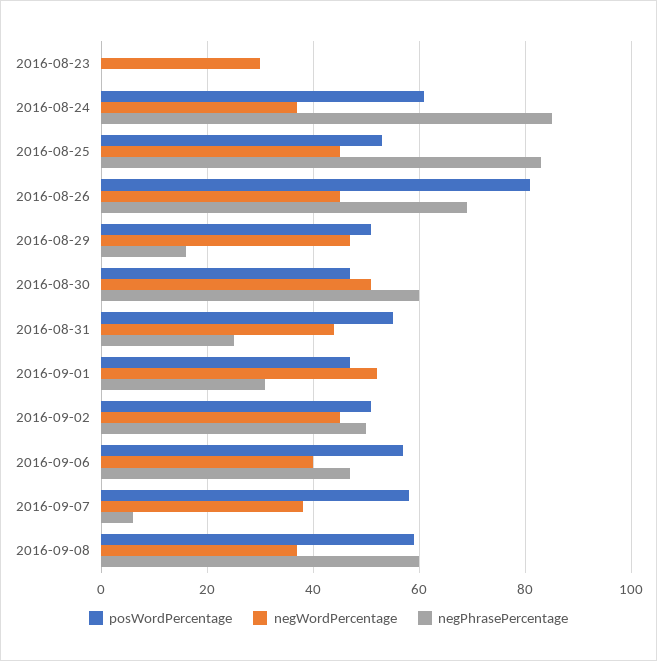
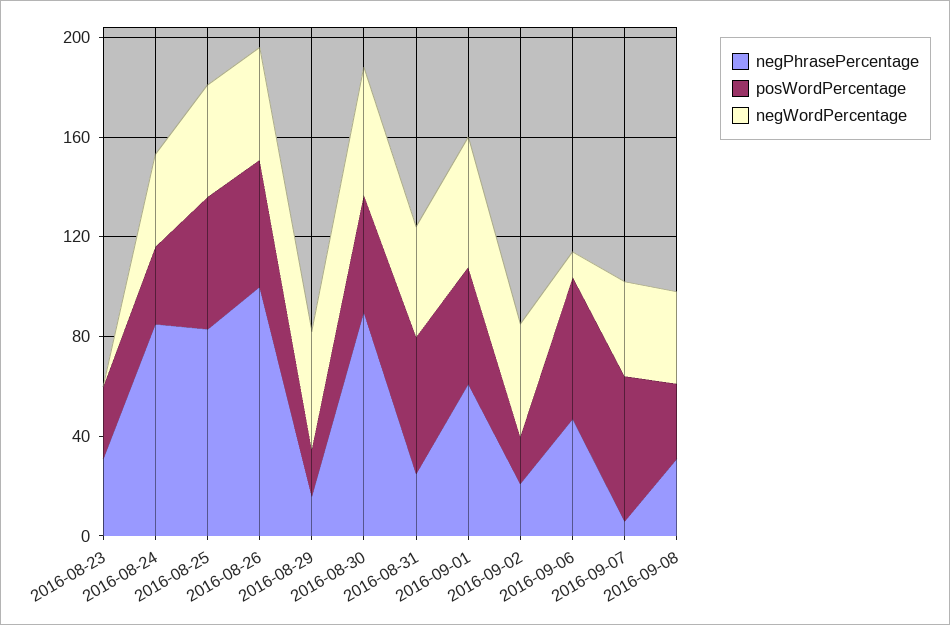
posWordPercentage, 2016-08-23: 0 -> 30
negWordPercentage, 2016-08-23: 30 -> 0
negPhrasePercentage, 2016-08-23: 0 -> 30
posWordPercentage, 2016-08-24: 60 -> 30
posWordPercentage, 2016-08-26: 80 -> 50
negPhrasePercentage, 2016-08-26: 70 -> 100
posWordPercentage, 2016-08-29: 50 -> 20
negPhrasePercentage, 2016-08-30: 60 -> 90
negPhrasePercentage, 2016-09-01: 30 -> 60
posWordPercentage, 2016-09-02: 50 -> 20
negPhrasePercentage, 2016-09-02: 50 -> 20
negWordPercentage, 2016-09-06: 40 -> 10
posWordPercentage, 2016-09-08: 60 -> 30
negPhrasePercentage, 2016-09-08: 60 -> 30

